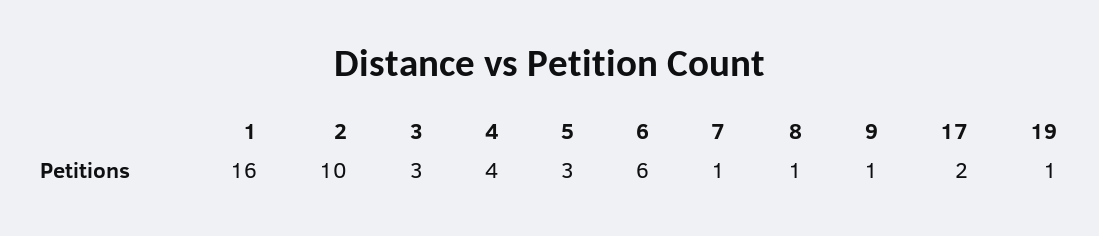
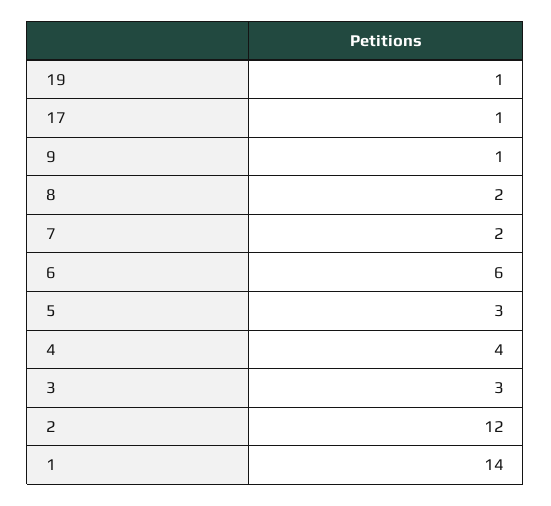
1: 16 -> 14
2: 10 -> 12
7: 1 -> 2
8: 1 -> 2
17: 2 -> 1

